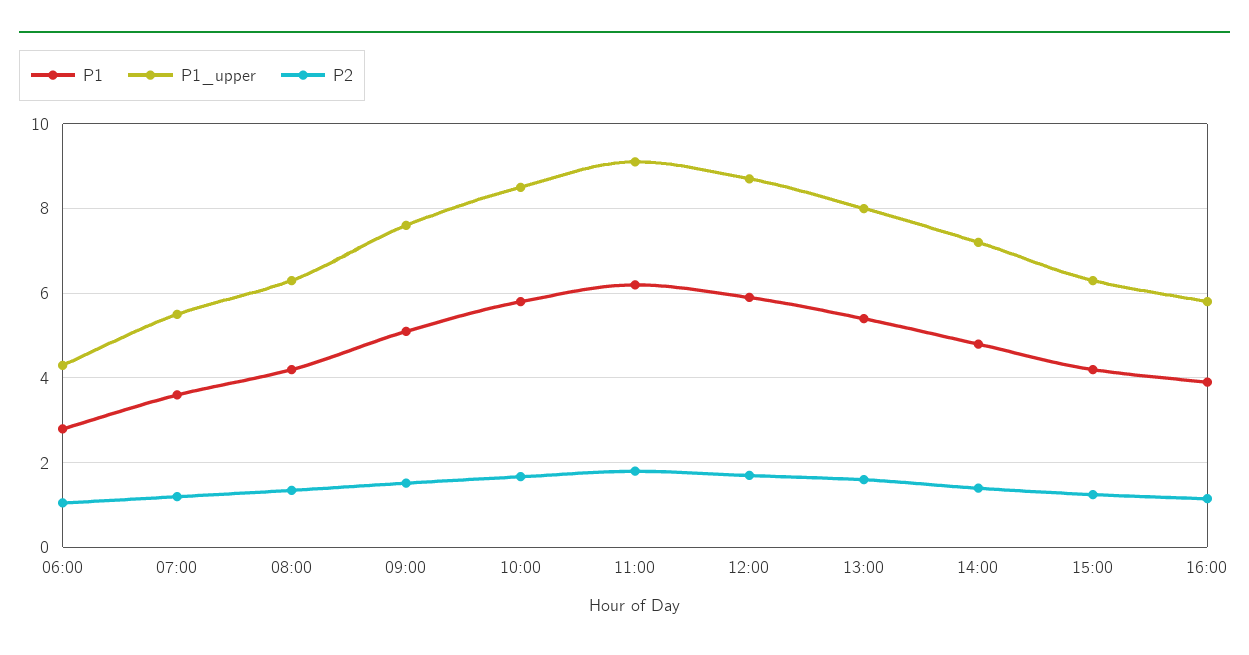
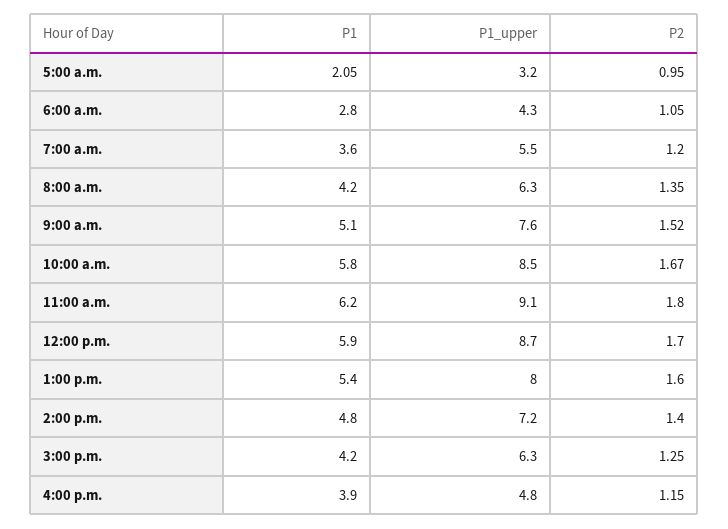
P1_upper, 16:00: 5.8 -> 4.8
P1, 5:00 a.m.: none -> 2.05
P1_upper, 5:00 a.m.: none -> 3.2
P2, 5:00 a.m.: none -> 0.95

